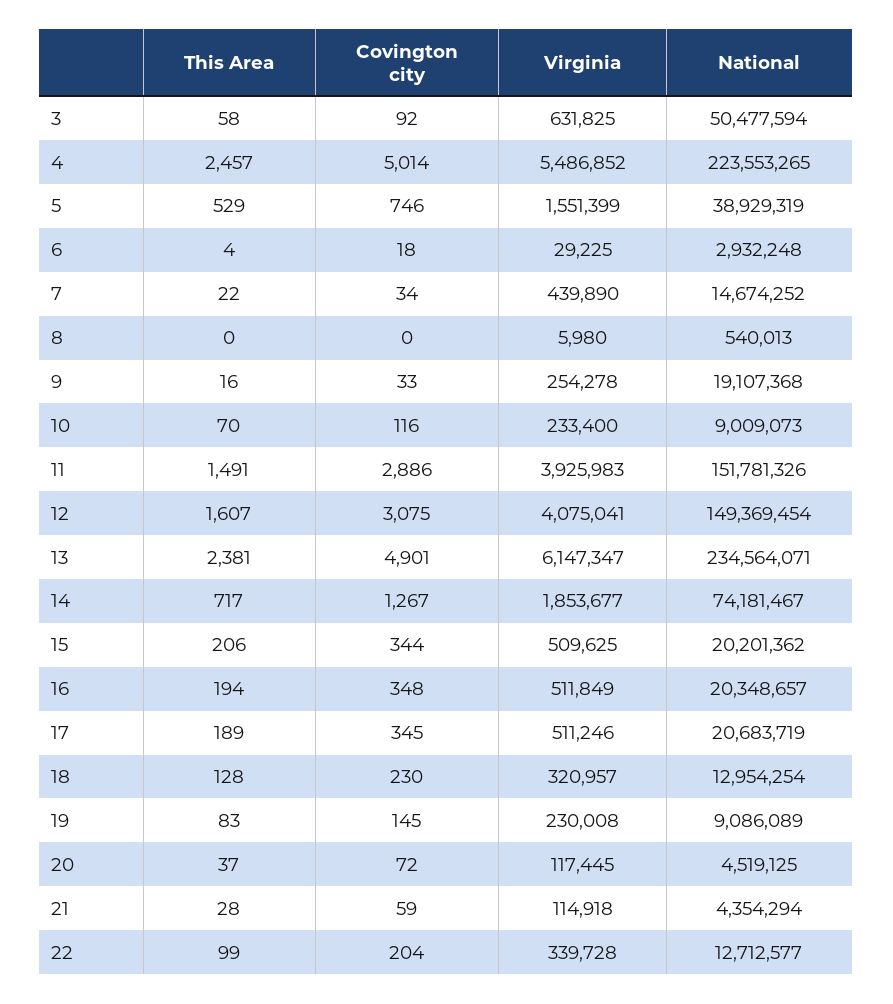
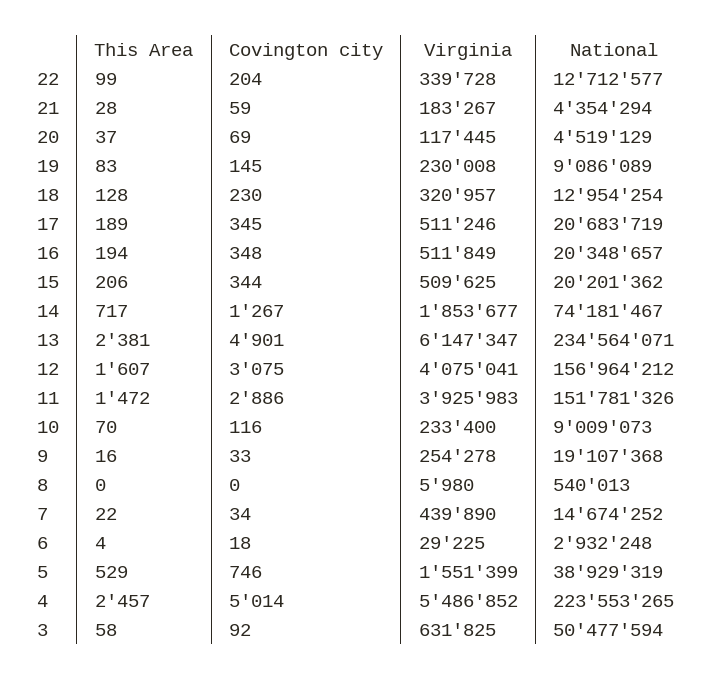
This Area, 11: 1491 -> 1472
National, 12: 149369454 -> 156964212
Covington city, 20: 72 -> 69
National, 20: 4519125 -> 4519129
Virginia, 21: 114918 -> 183267

